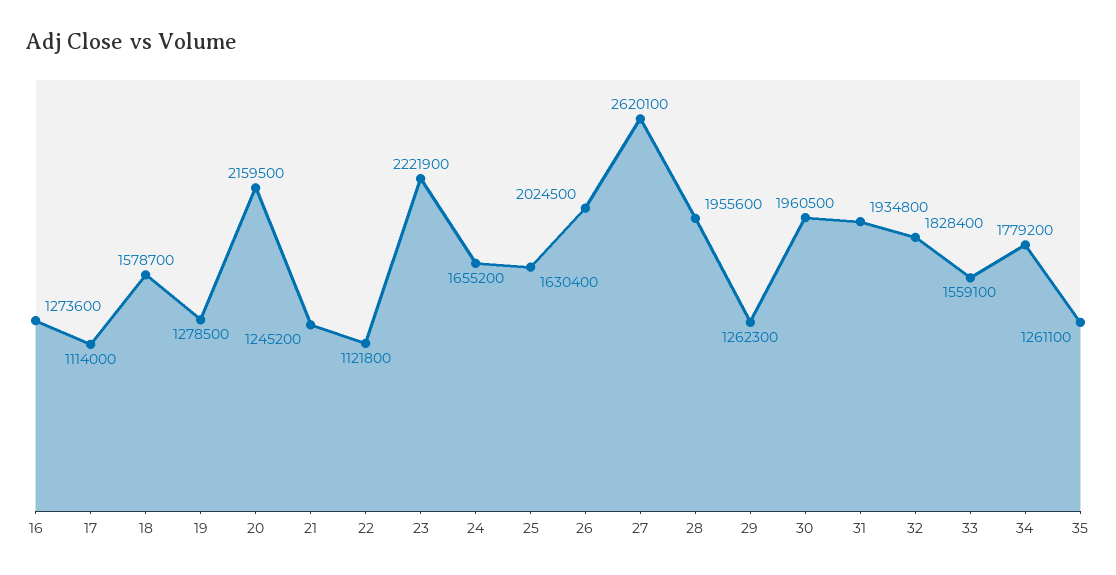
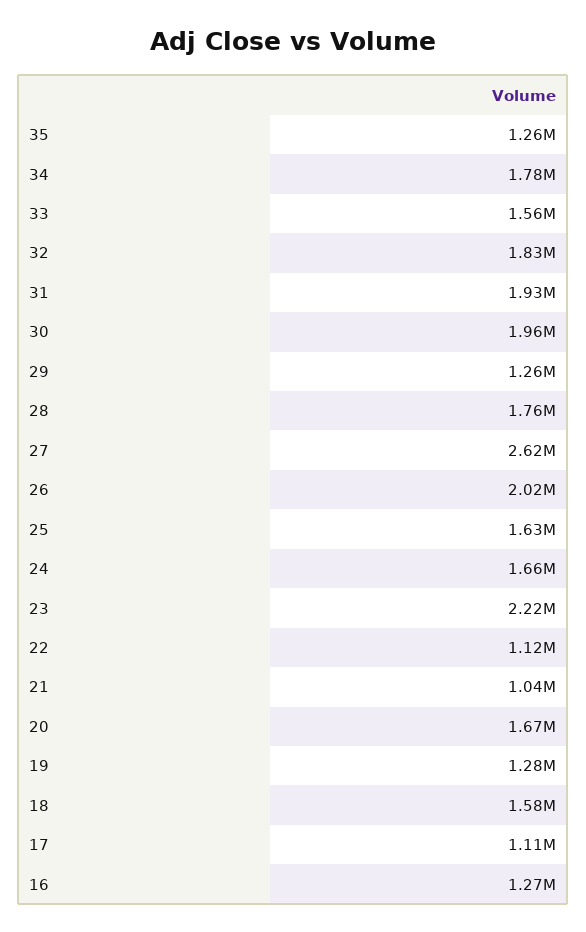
20: 2159500 -> 1670000
21: 1245200 -> 1040000
28: 1955600 -> 1760000

